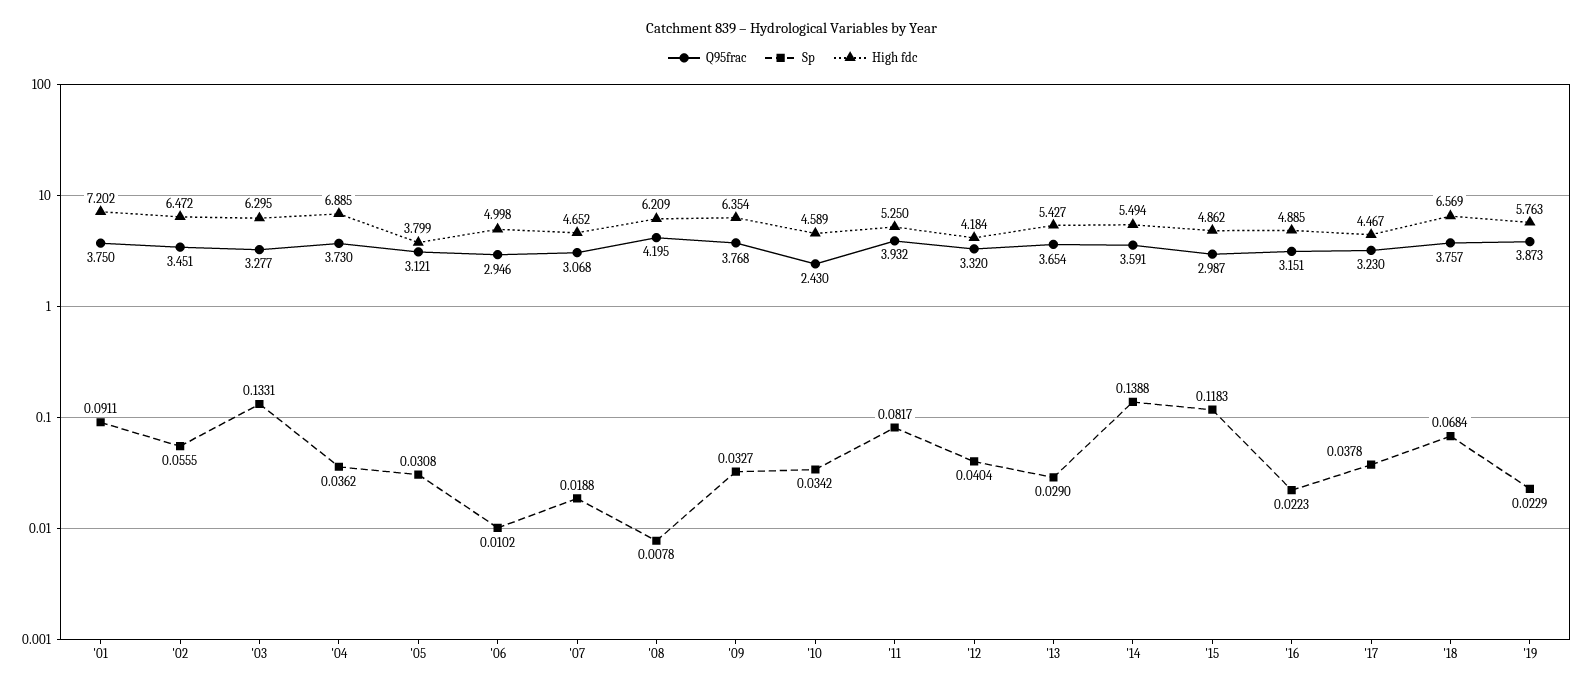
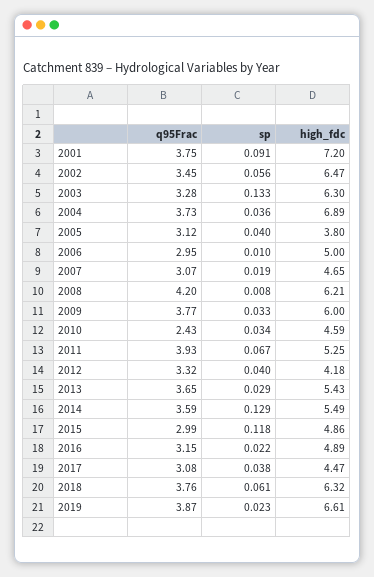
Sp, '05: 0.0308 -> 0.04
High fdc, '09: 6.354 -> 6
Sp, '11: 0.0817 -> 0.067
Sp, '14: 0.1388 -> 0.129
Q95frac, '17: 3.23 -> 3.08
Sp, '18: 0.0684 -> 0.061
High fdc, '18: 6.569 -> 6.32
High fdc, '19: 5.763 -> 6.61

